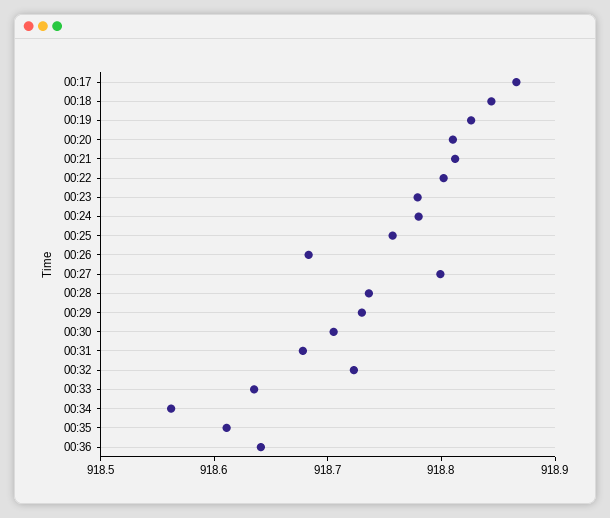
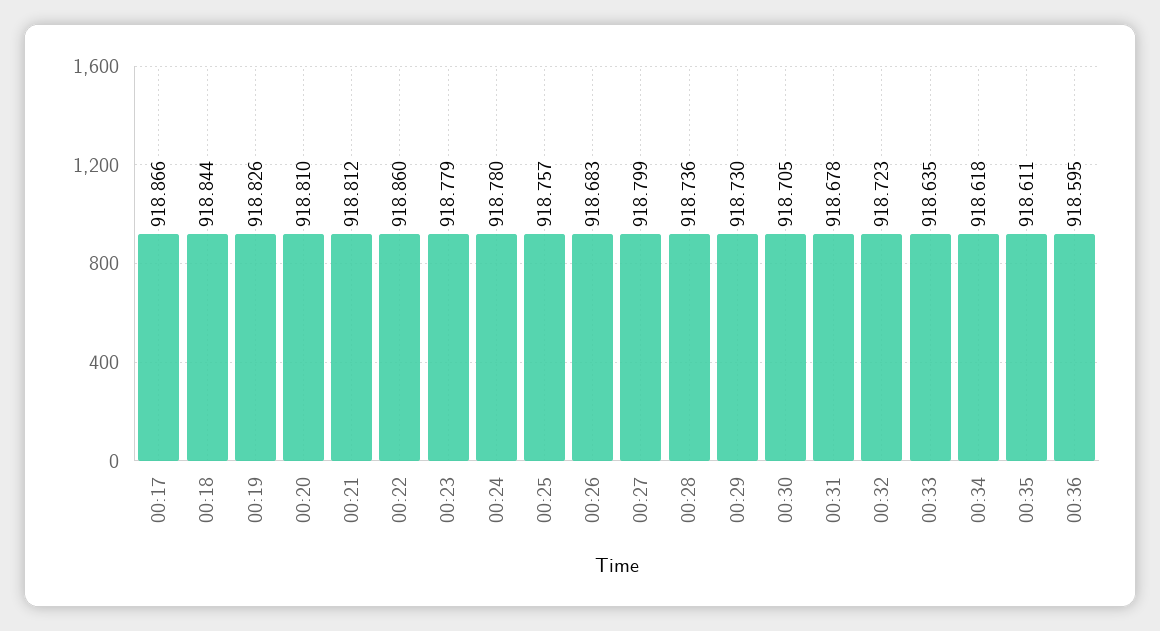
00:22: 918.8 -> 918.86
00:34: 918.56 -> 918.618
00:36: 918.64 -> 918.595

